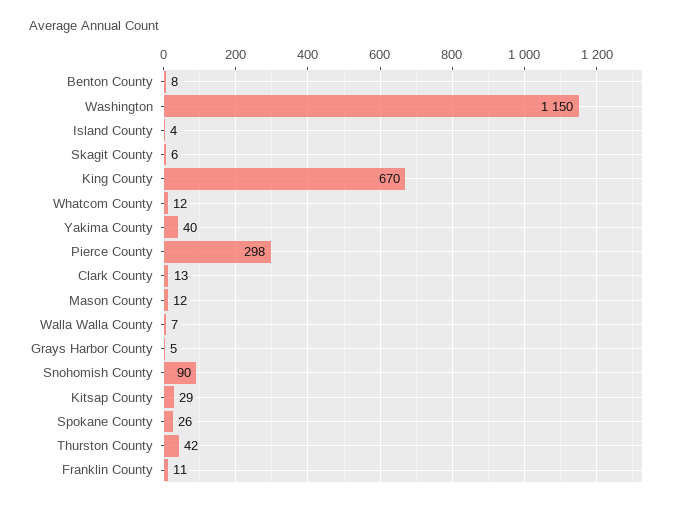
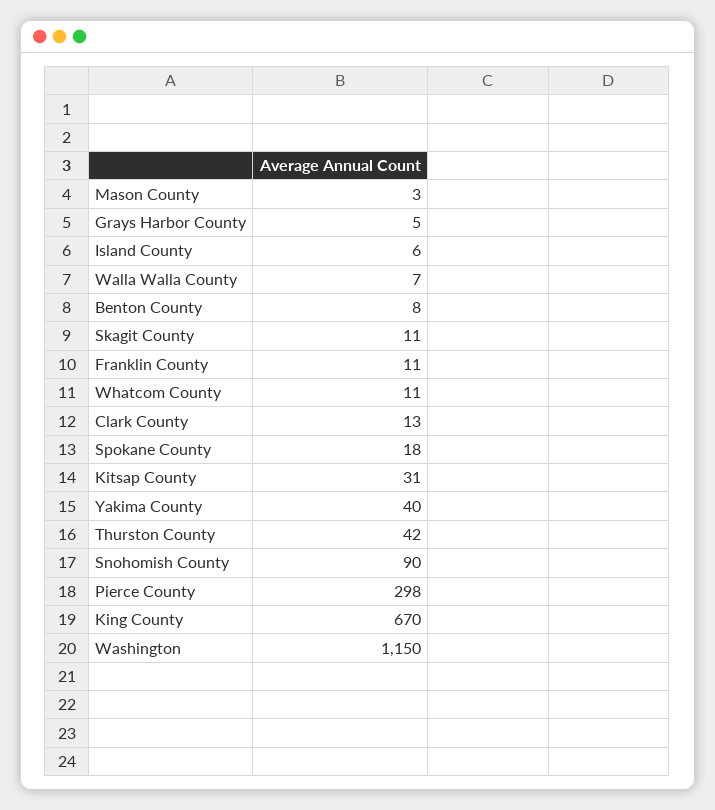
Island County: 4 -> 6
Skagit County: 6 -> 11
Whatcom County: 12 -> 11
Mason County: 12 -> 3
Kitsap County: 29 -> 31
Spokane County: 26 -> 18

